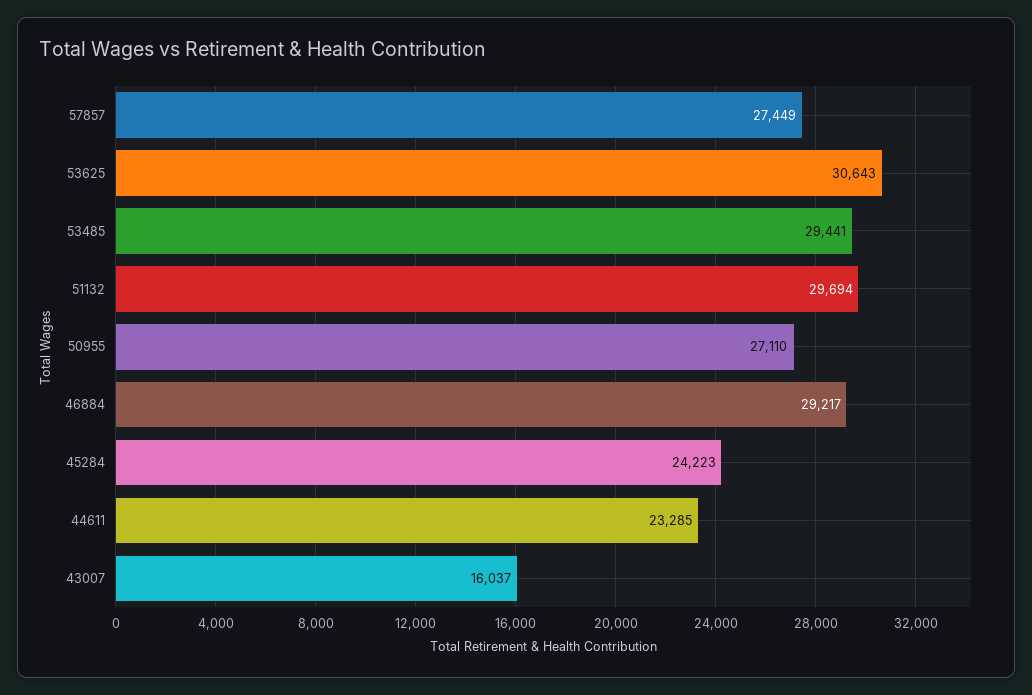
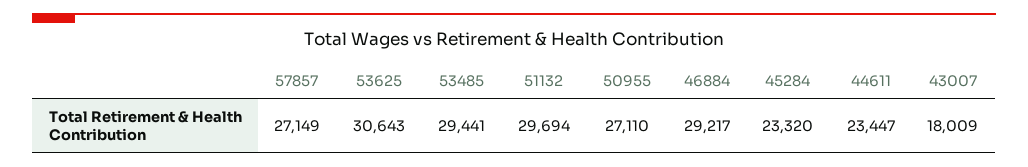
57857: 27449 -> 27149
45284: 24223 -> 23320
44611: 23285 -> 23447
43007: 16037 -> 18009

